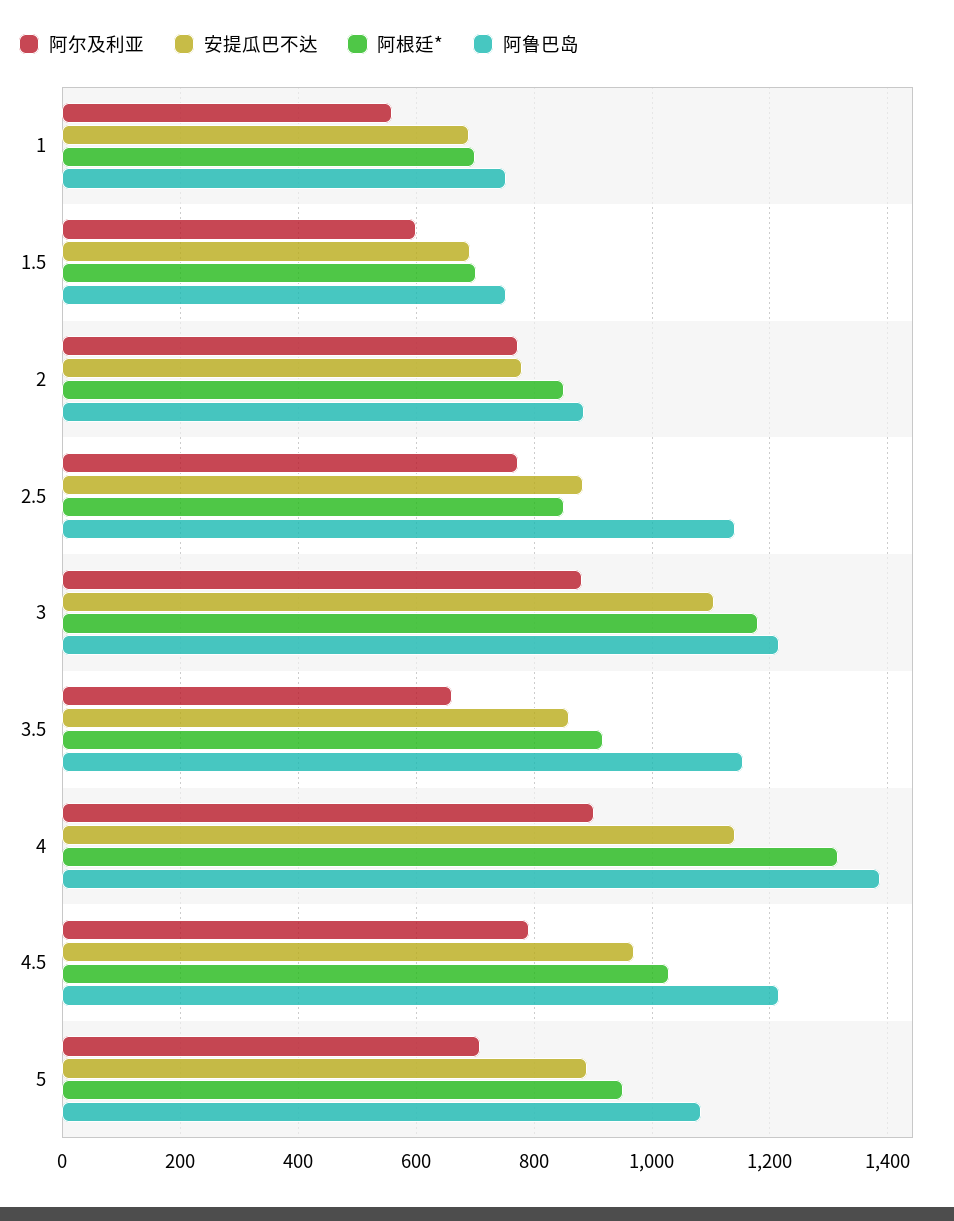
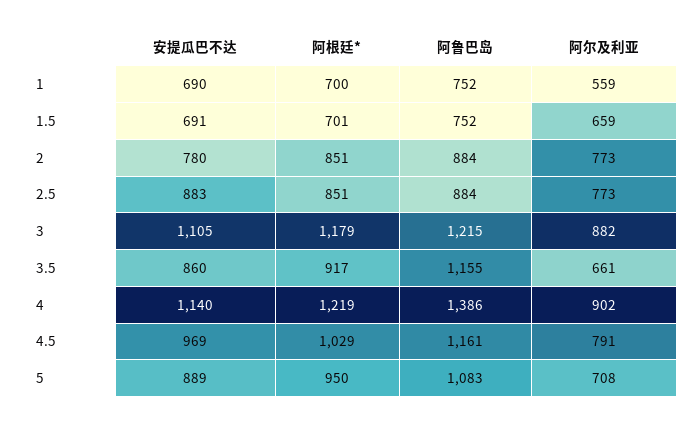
阿尔及利亚, 1.5: 600 -> 659
阿鲁巴岛, 2.5: 1140 -> 884
阿根廷*, 4: 1320 -> 1219
阿鲁巴岛, 4.5: 1220 -> 1161

